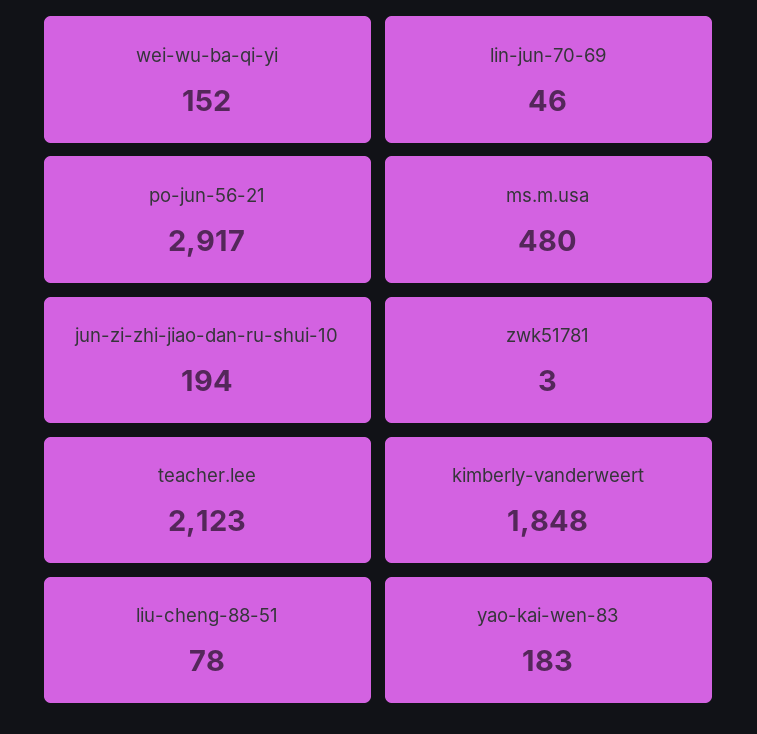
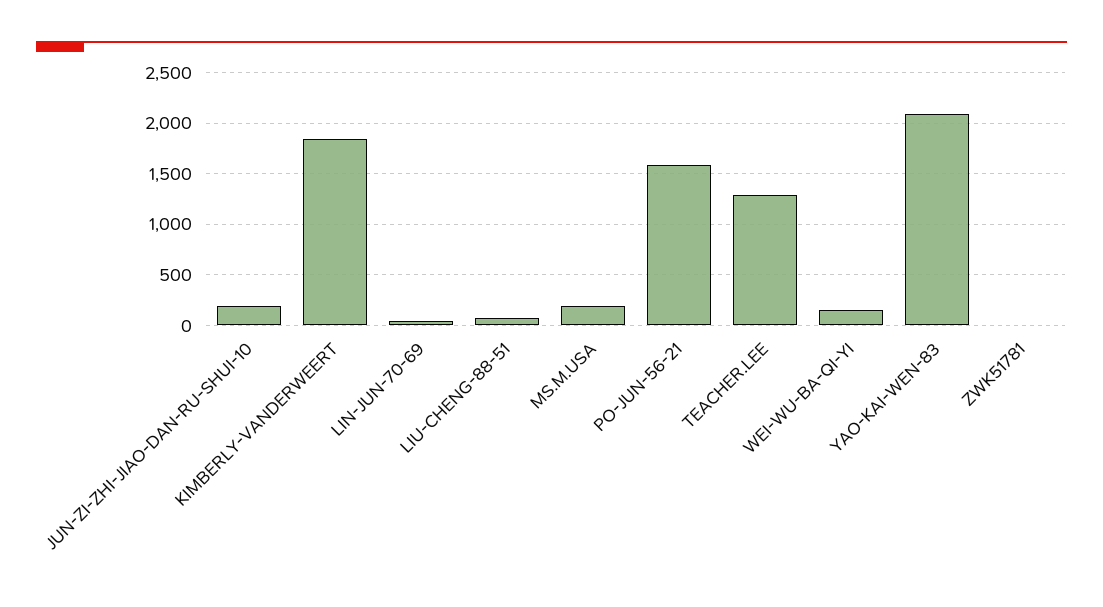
po-jun-56-21: 2917 -> 1600
ms.m.usa: 480 -> 200
teacher.lee: 2123 -> 1300
yao-kai-wen-83: 183 -> 2100

